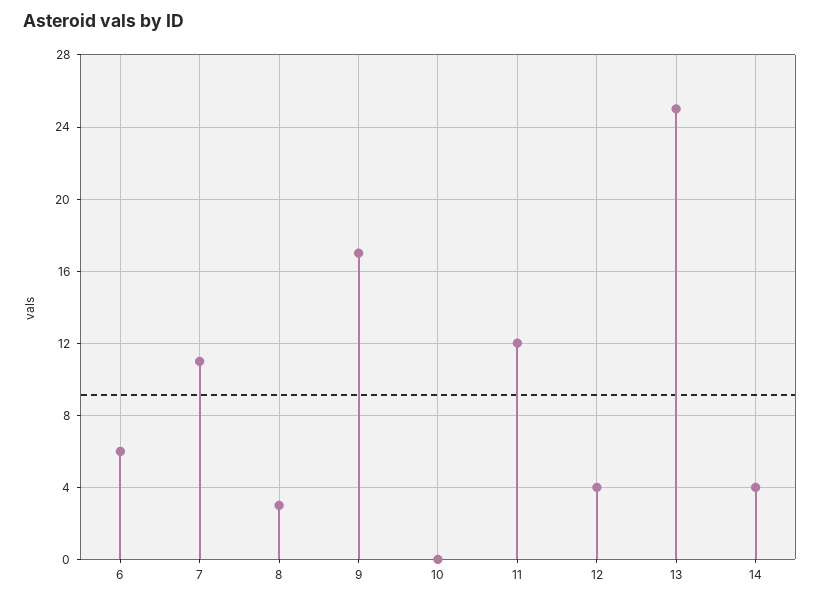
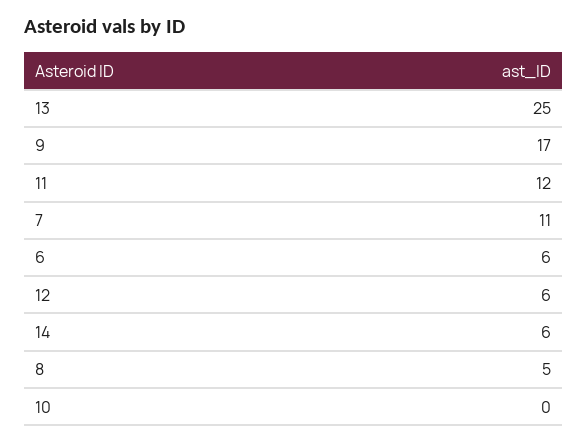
8: 3 -> 5
12: 4 -> 6
14: 4 -> 6

